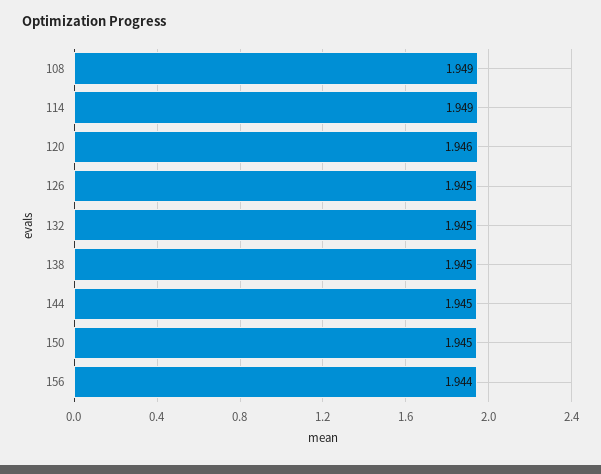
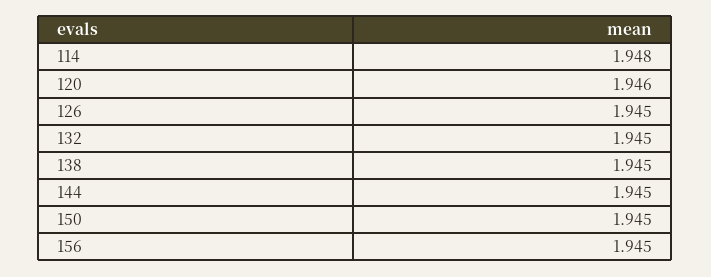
108: 1.949 -> none
114: 1.949 -> 1.948
156: 1.944 -> 1.945

